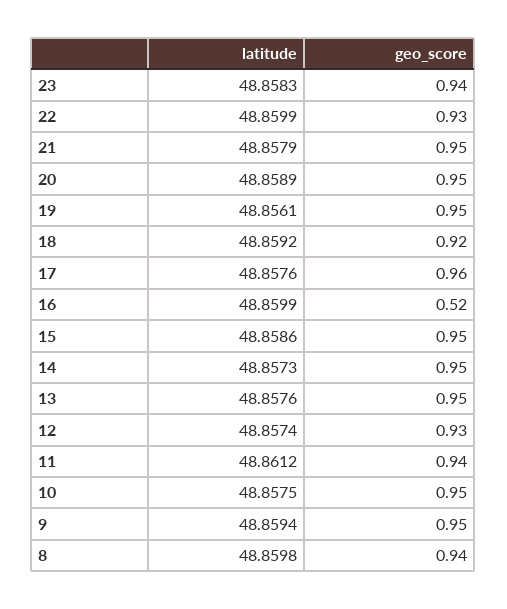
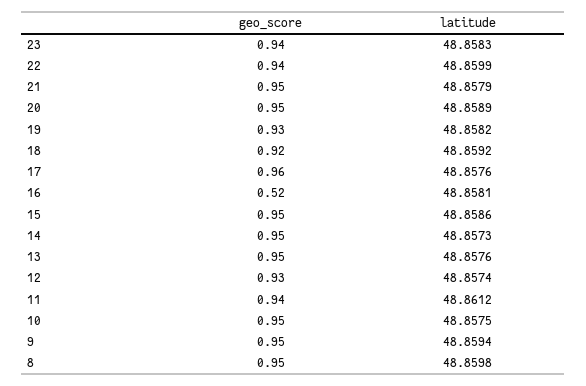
geo_score, 22: 0.93 -> 0.94
latitude, 19: 48.8561 -> 48.8582
geo_score, 19: 0.95 -> 0.93
latitude, 16: 48.8599 -> 48.8581
geo_score, 8: 0.94 -> 0.95

